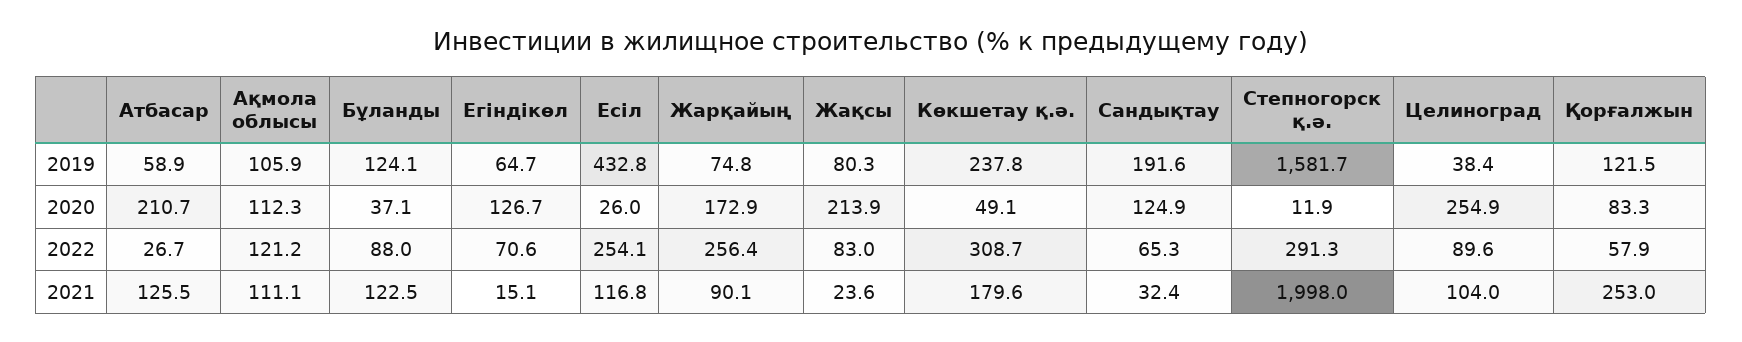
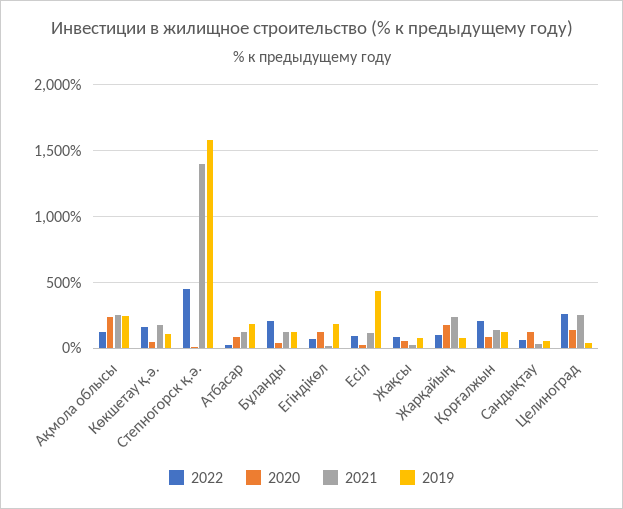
2019, Атбасар: 58.9 -> 200
2019, Ақмола облысы: 105.9 -> 250
2019, Егіндікөл: 64.7 -> 200
2019, Көкшетау қ.ә.: 237.8 -> 100
2019, Сандықтау: 191.6 -> 50
2020, Атбасар: 210.7 -> 100
2020, Ақмола облысы: 112.3 -> 250
2020, Жақсы: 213.9 -> 50
2020, Целиноград: 254.9 -> 150
2022, Бұланды: 88 -> 200
2022, Есіл: 254.1 -> 100
2022, Жарқайың: 256.4 -> 100
2022, Көкшетау қ.ә.: 308.7 -> 150
2022, Степногорск қ.ә.: 291.3 -> 450
2022, Целиноград: 89.6 -> 250
2022, Қорғалжын: 57.9 -> 200
2021, Ақмола облысы: 111.1 -> 250
2021, Жарқайың: 90.1 -> 250
2021, Степногорск қ.ә.: 1998 -> 1400
2021, Целиноград: 104 -> 250
2021, Қорғалжын: 253 -> 150

